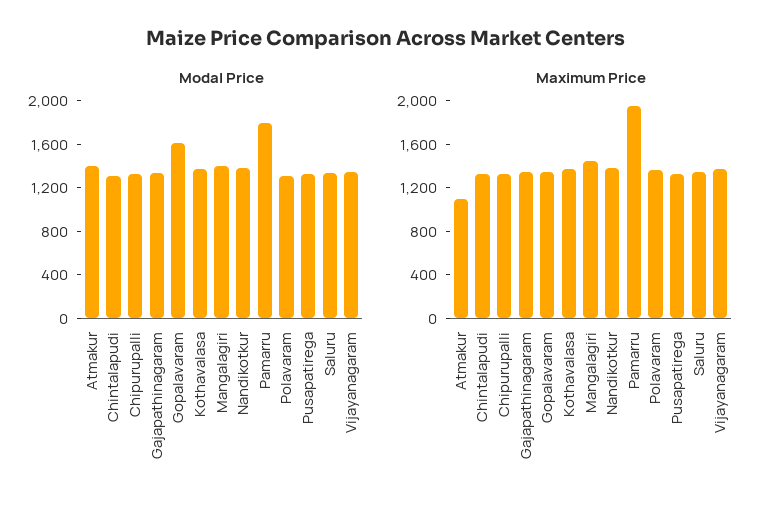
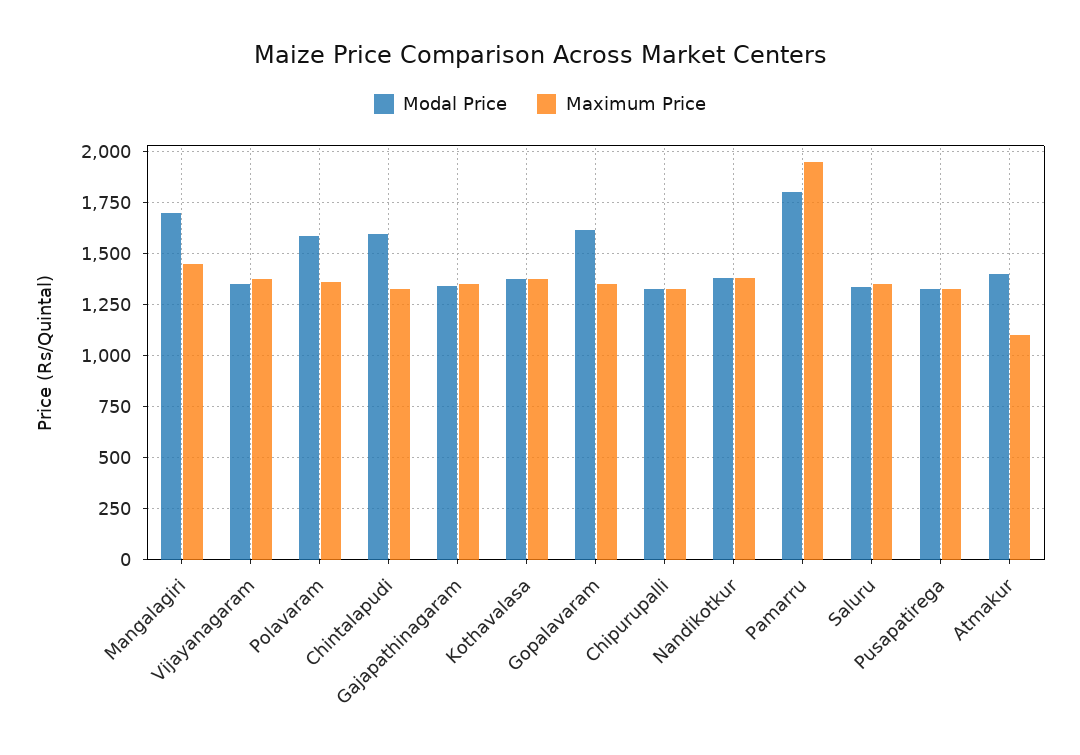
Modal Price, Chintalapudi: 1300 -> 1600
Modal Price, Mangalagiri: 1400 -> 1700
Modal Price, Polavaram: 1300 -> 1600

